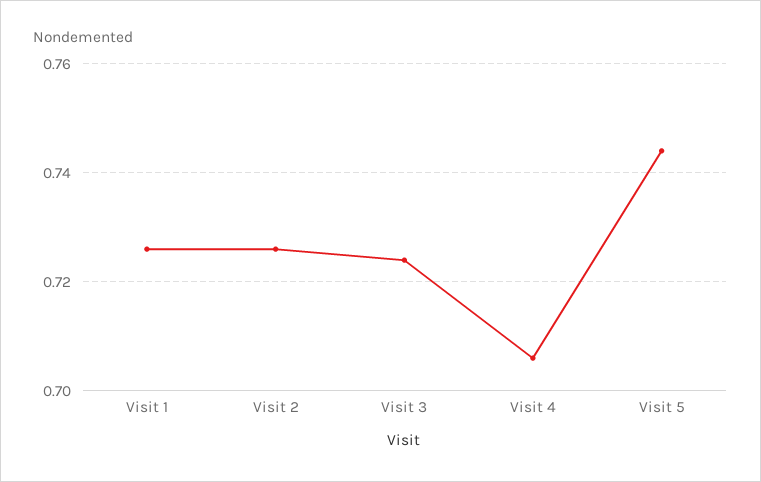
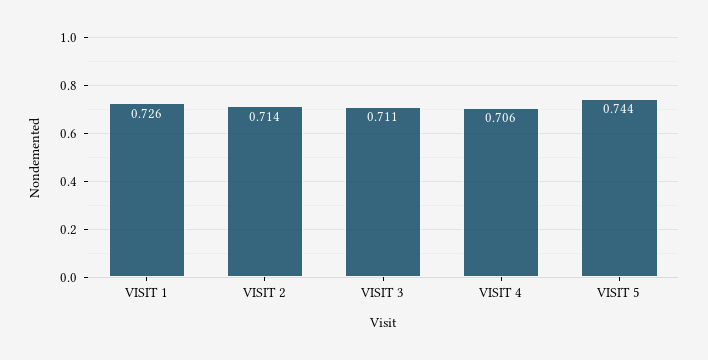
Visit 2: 0.725 -> 0.714
Visit 3: 0.725 -> 0.711

